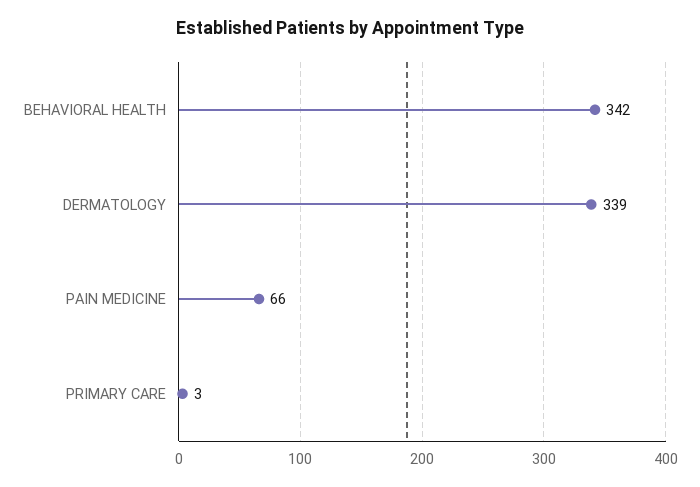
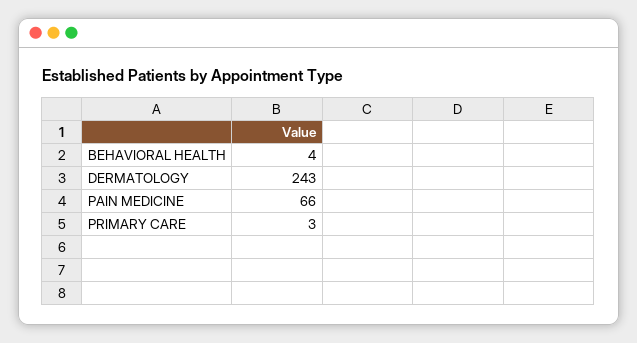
BEHAVIORAL HEALTH: 342 -> 4
DERMATOLOGY: 339 -> 243

